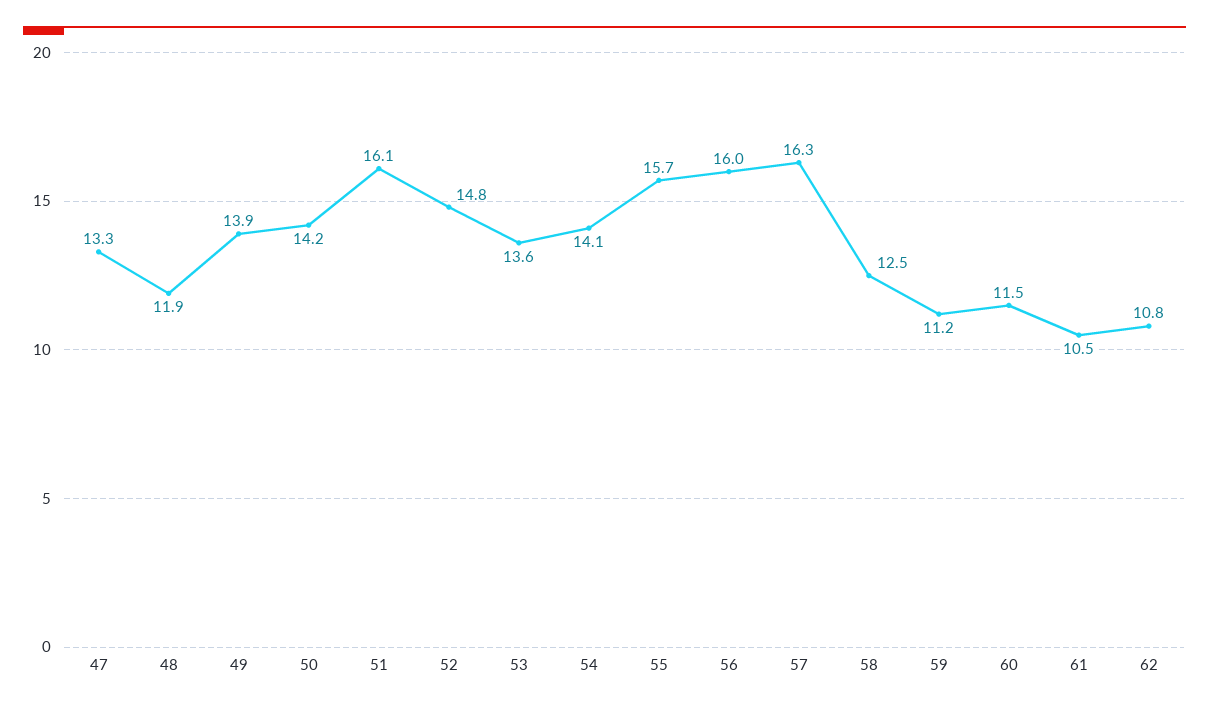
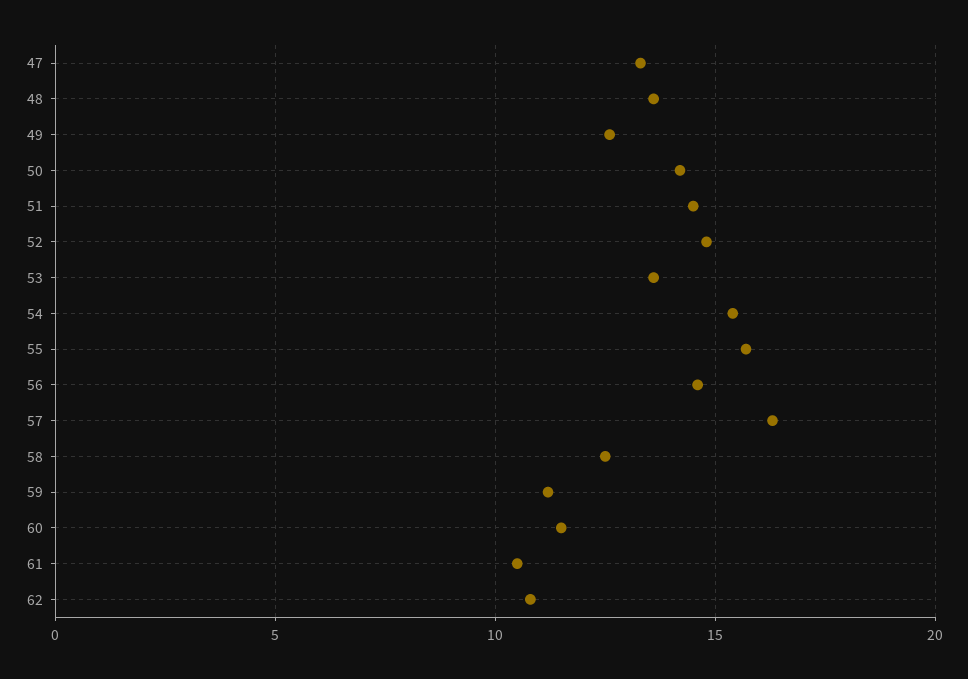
48: 11.9 -> 13.5
49: 13.9 -> 12.5
51: 16.1 -> 14.5
54: 14.1 -> 15.5
56: 16 -> 14.5

